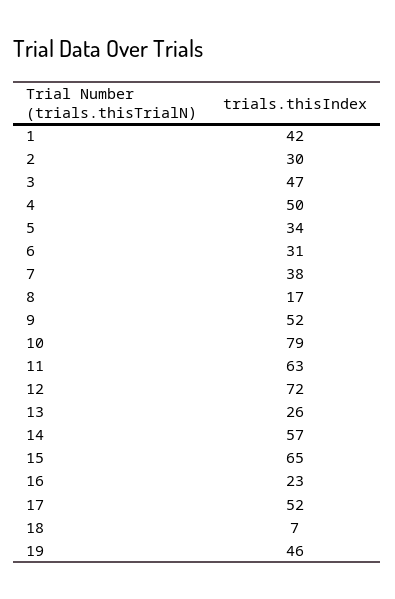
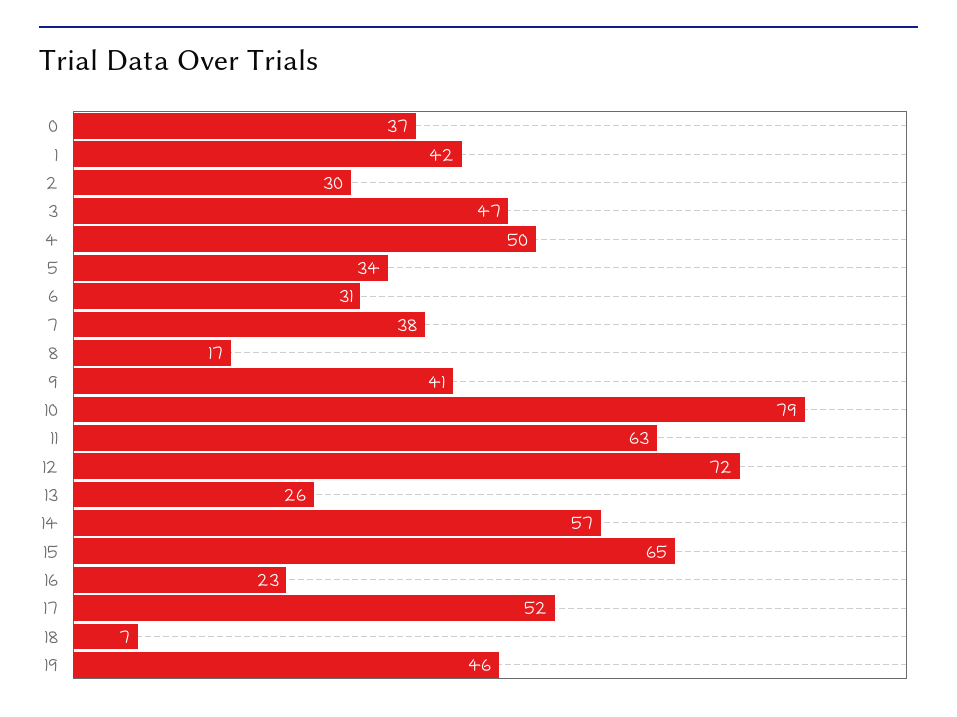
9: 52 -> 41
0: none -> 37

